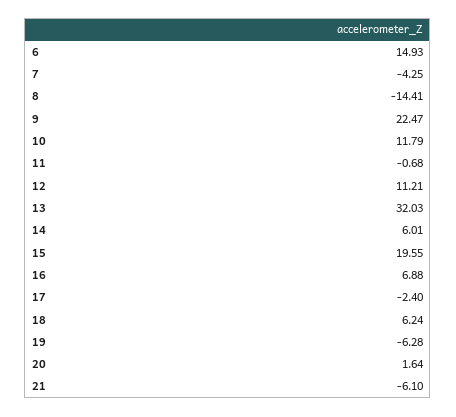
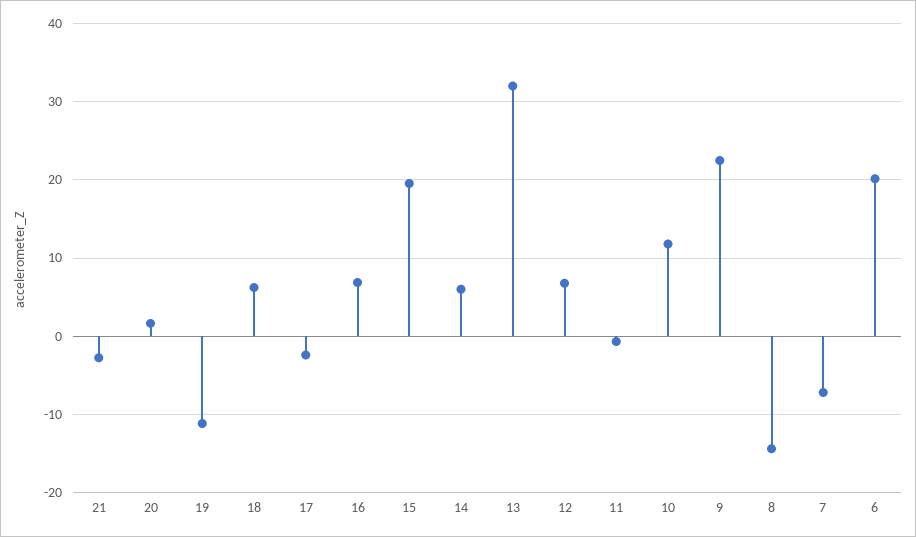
6: 14.93 -> 20
7: -4.25 -> -7
12: 11.21 -> 7
19: -6.28 -> -11
21: -6.1 -> -3

